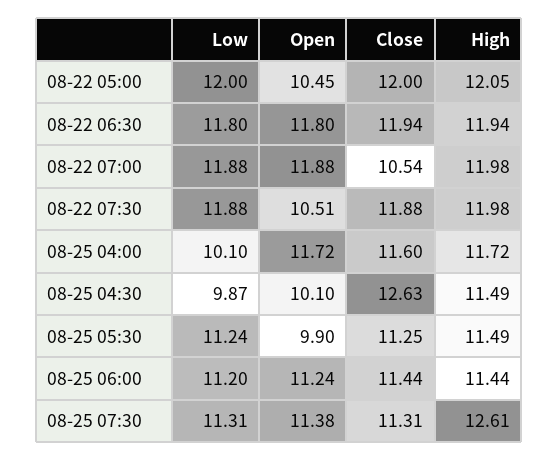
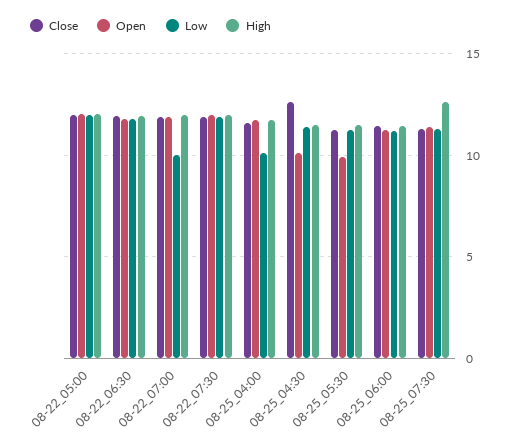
Open, 08-22 05:00: 10.45 -> 12
Low, 08-22 07:00: 11.88 -> 10
Close, 08-22 07:00: 10.54 -> 12
Open, 08-22 07:30: 10.51 -> 12
Low, 08-25 04:30: 9.87 -> 11.5

